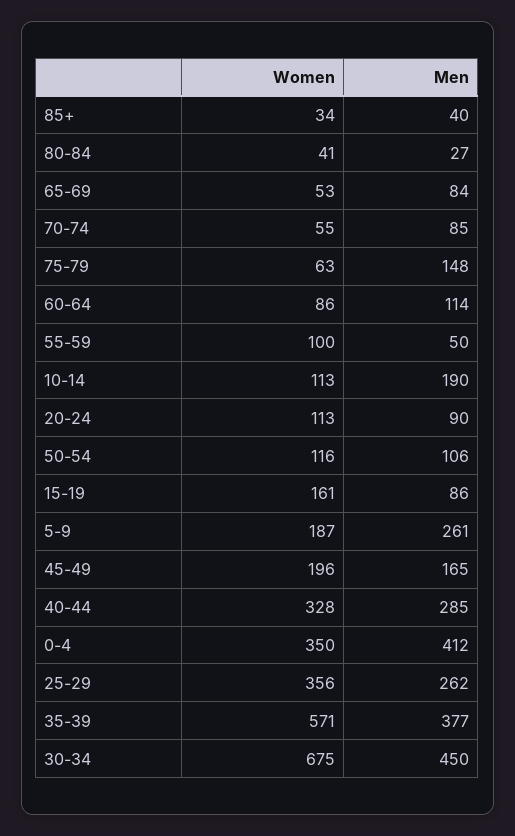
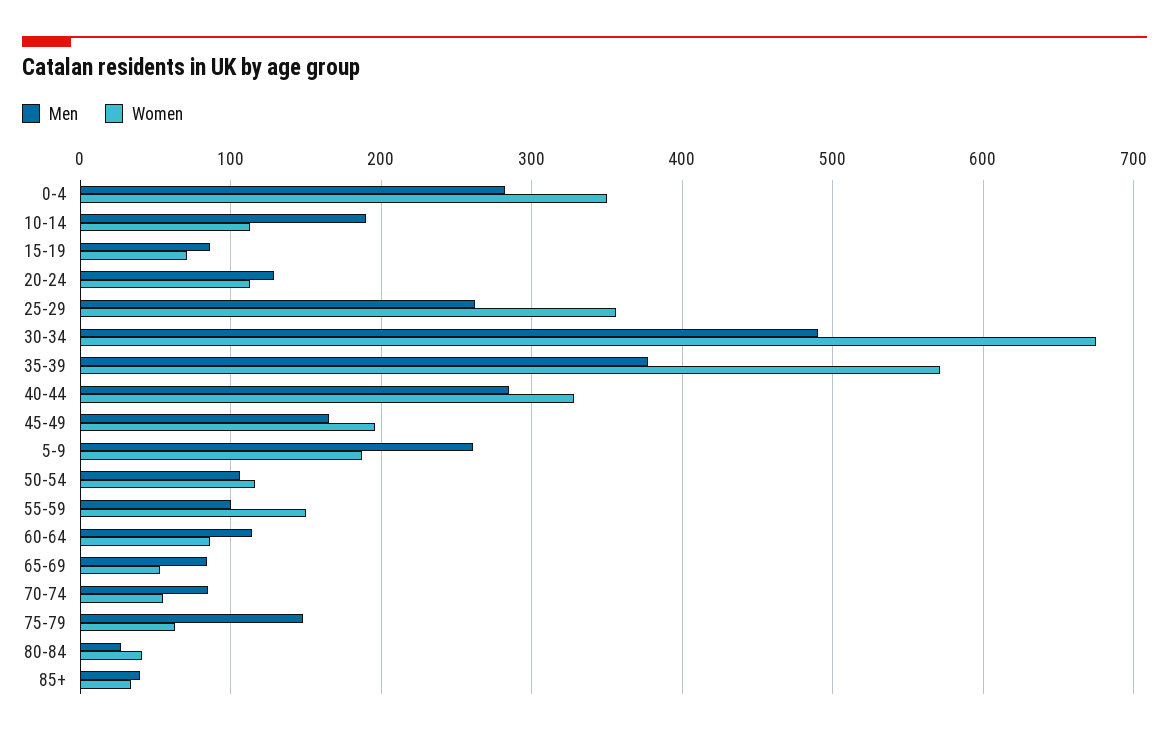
Women, 55-59: 100 -> 150
Men, 55-59: 50 -> 100
Men, 20-24: 90 -> 130
Women, 15-19: 161 -> 70
Men, 0-4: 412 -> 280
Men, 30-34: 450 -> 490

